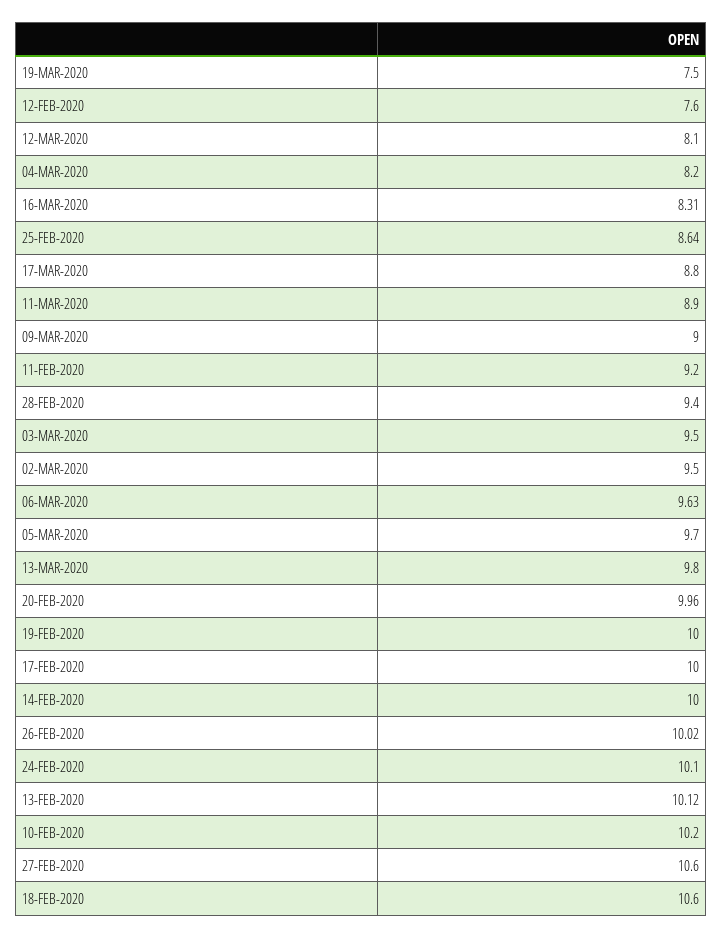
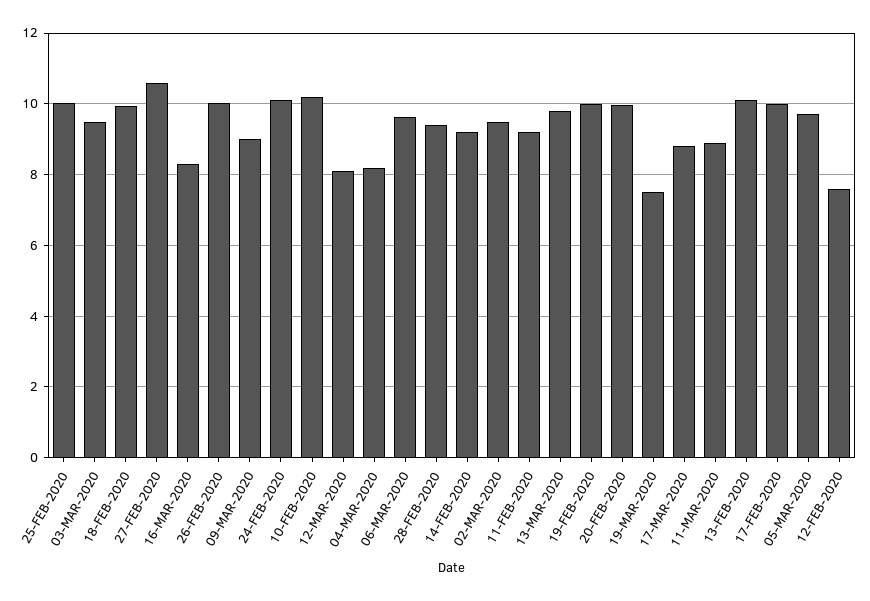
25-FEB-2020: 8.64 -> 10
14-FEB-2020: 10 -> 9.2
18-FEB-2020: 10.6 -> 10

